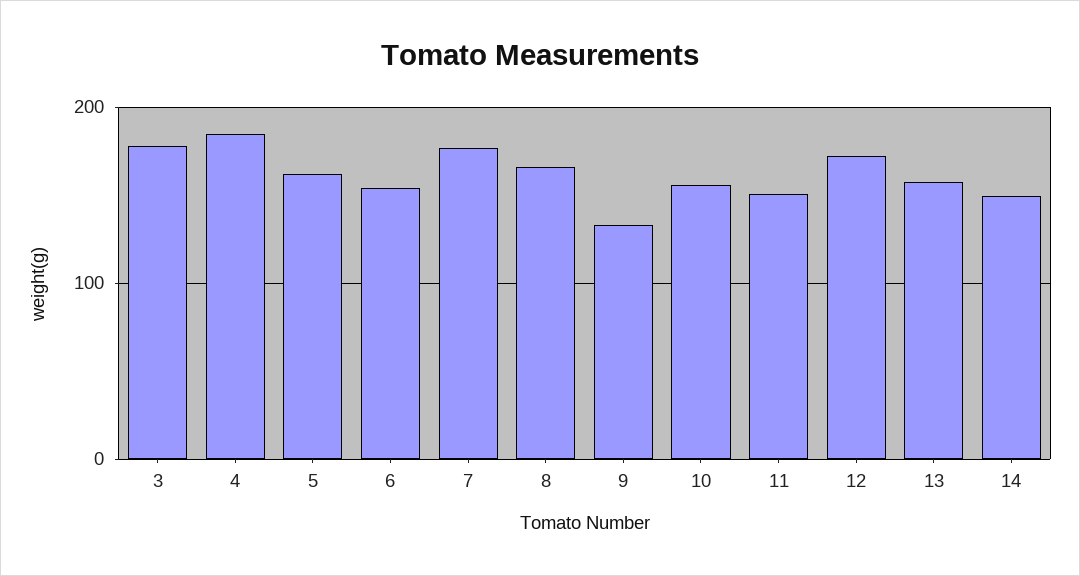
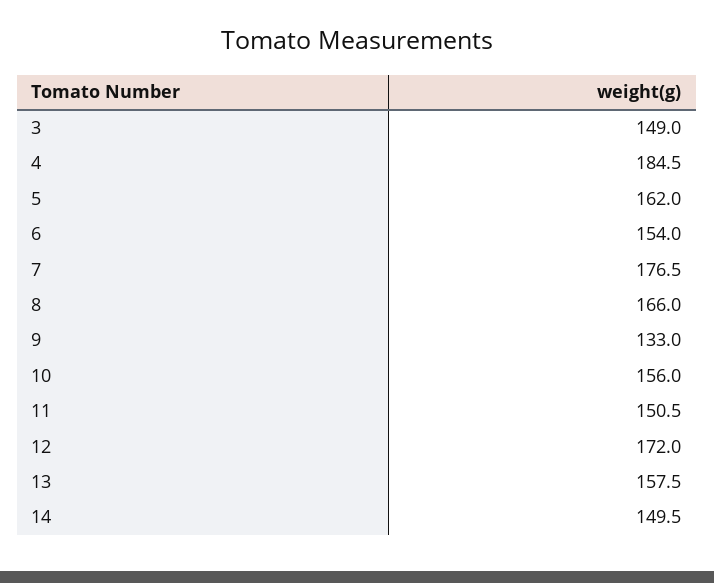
3: 180 -> 149

